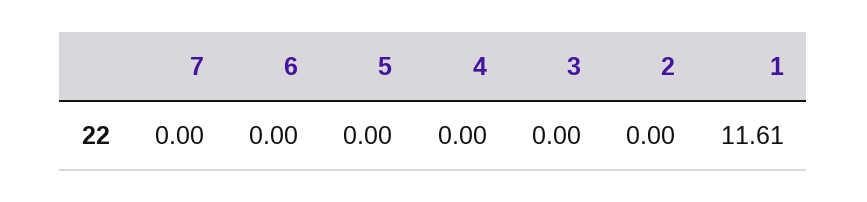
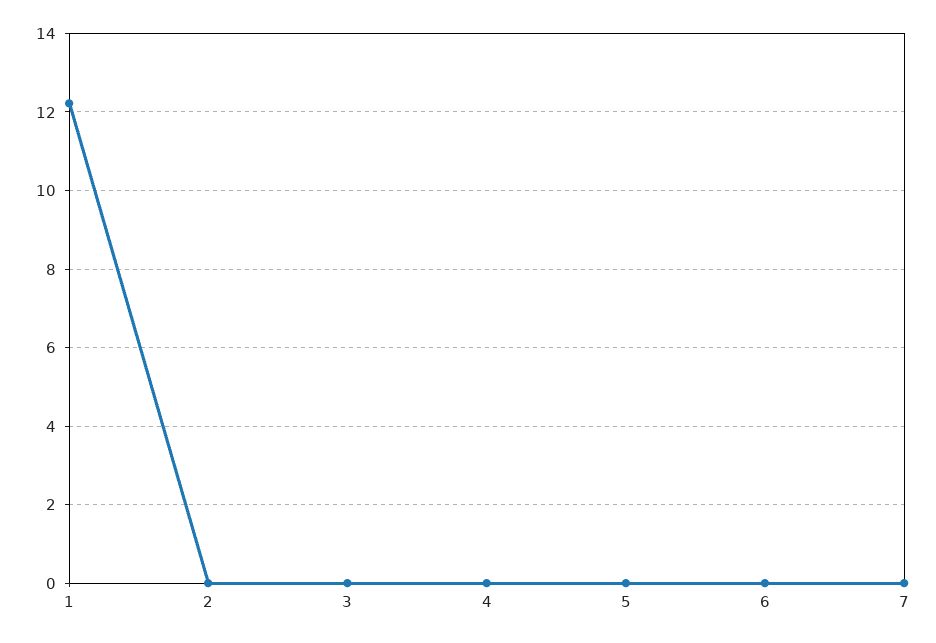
1: 11.61 -> 12.2

